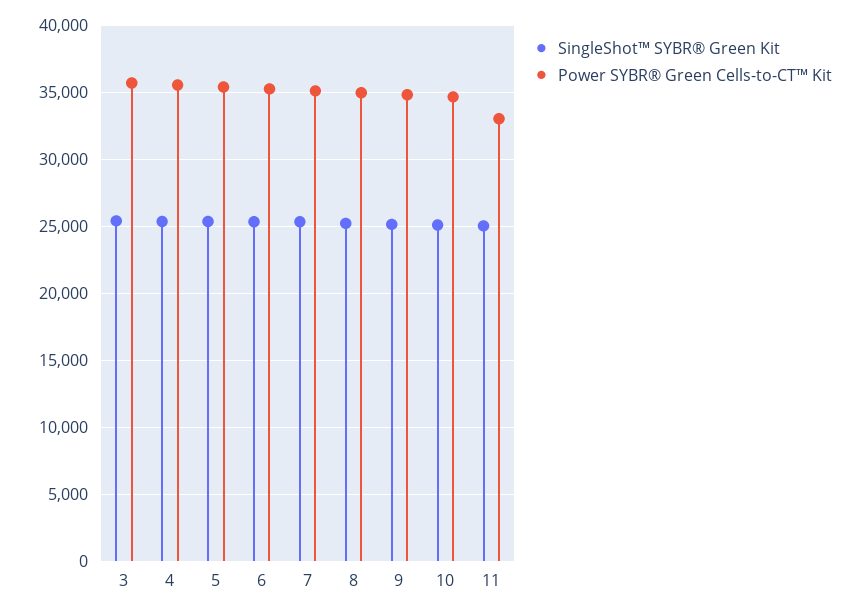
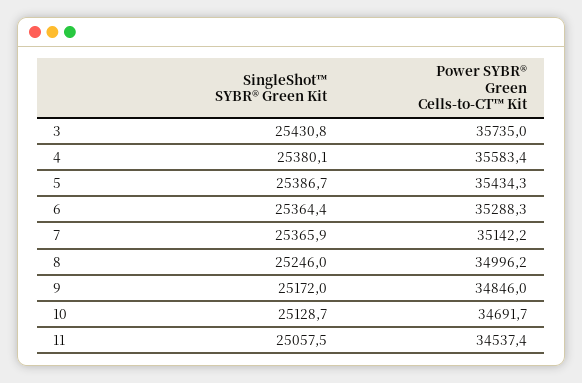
Power SYBR® Green Cells-to-CT™ Kit, 11: 33000 -> 34537.4

